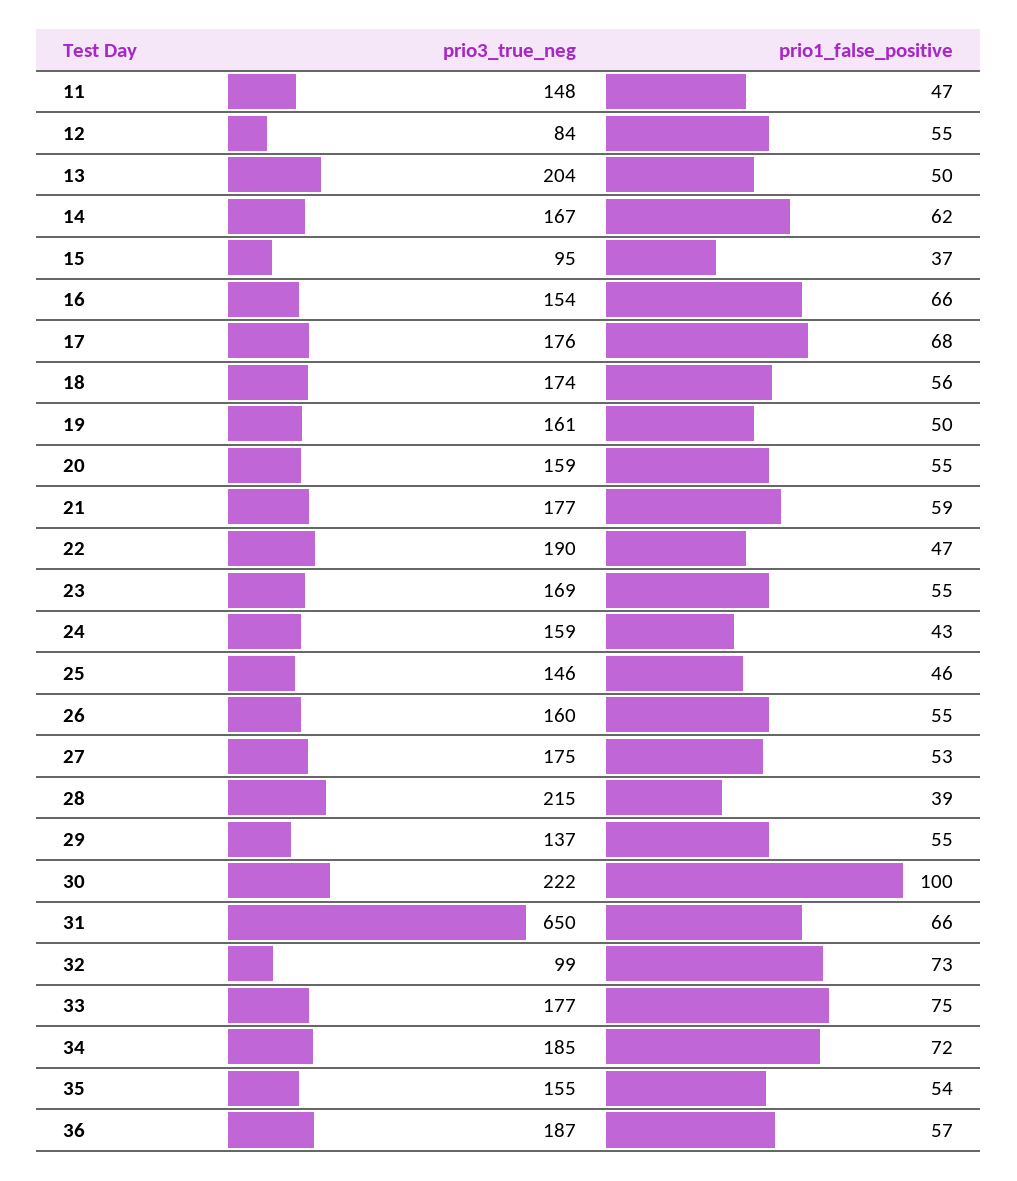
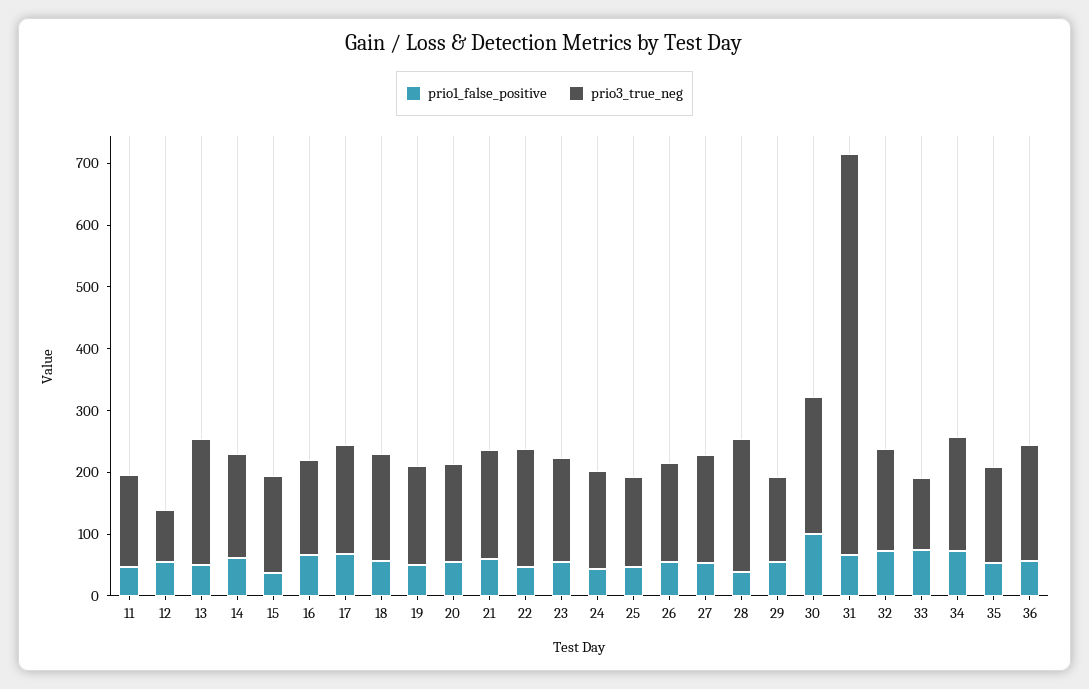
prio3_true_neg, 15: 95 -> 160
prio3_true_neg, 32: 99 -> 160
prio3_true_neg, 33: 177 -> 120

